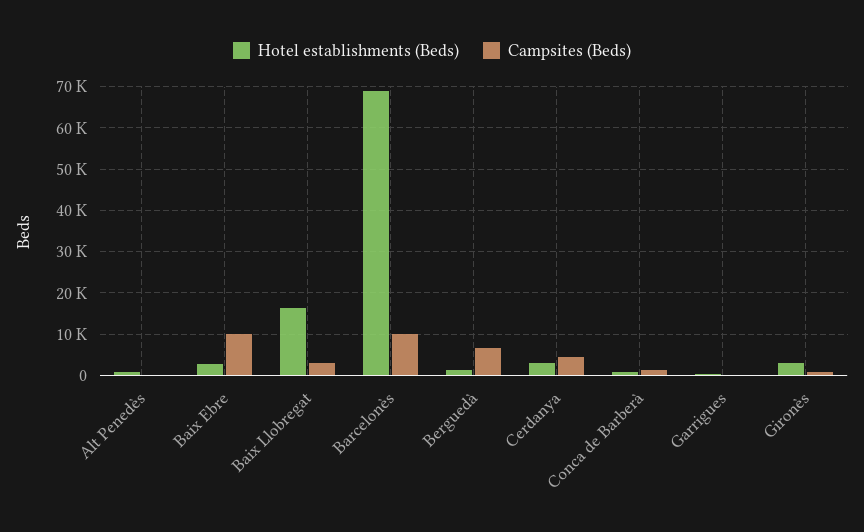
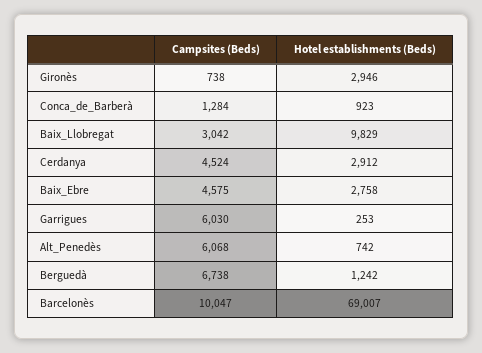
Campsites (Beds), Alt Penedès: 0 -> 6068
Campsites (Beds), Baix Ebre: 10000 -> 4575
Hotel establishments (Beds), Baix Llobregat: 16000 -> 9829
Campsites (Beds), Garrigues: 0 -> 6030

